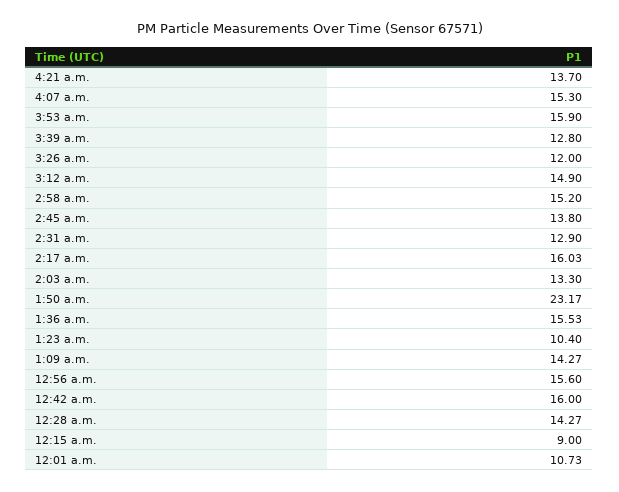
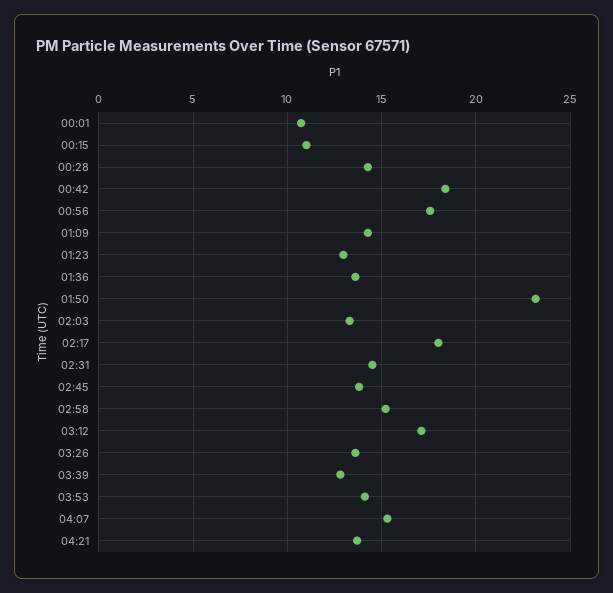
3:53 a.m.: 15.9 -> 14
3:26 a.m.: 12 -> 13.5
3:12 a.m.: 14.9 -> 17
2:31 a.m.: 12.9 -> 14.5
2:17 a.m.: 16.03 -> 18
1:36 a.m.: 15.53 -> 13.5
1:23 a.m.: 10.4 -> 13
12:56 a.m.: 15.6 -> 17.5
12:42 a.m.: 16 -> 18.5
12:15 a.m.: 9 -> 11

